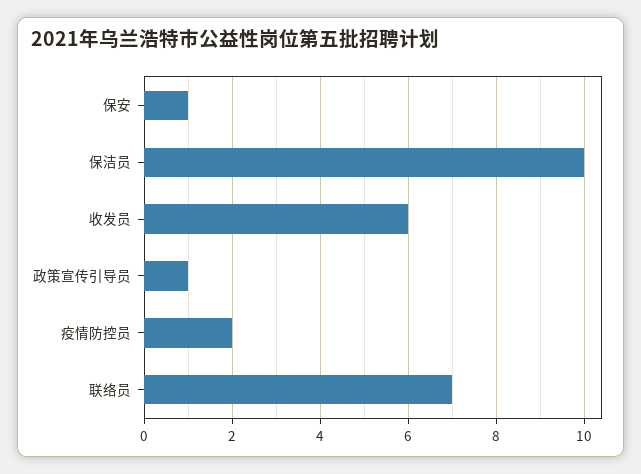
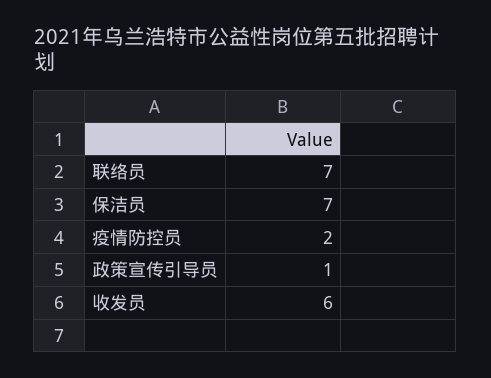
保安: 1 -> none
保洁员: 10 -> 7

